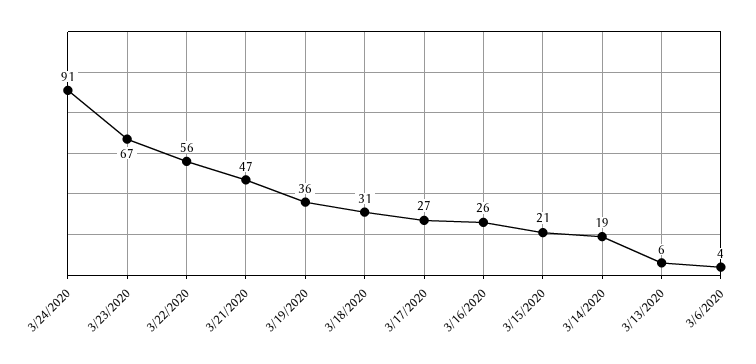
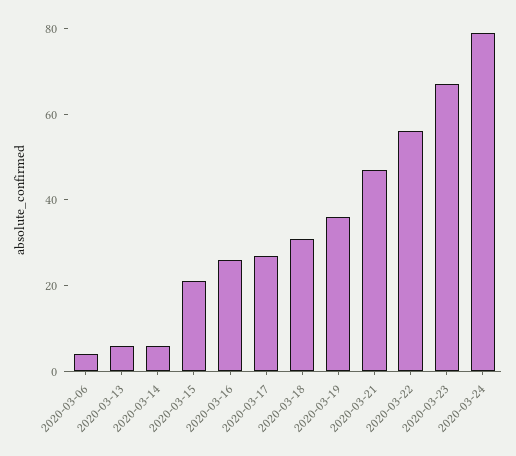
3/24/2020: 91 -> 80
3/14/2020: 19 -> 5

